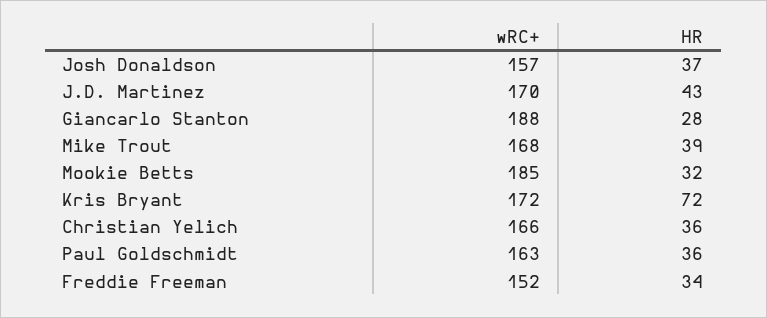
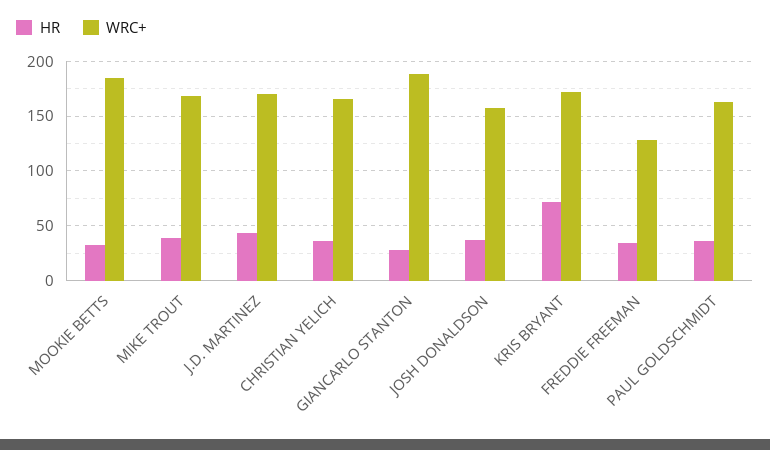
wRC+, Freddie Freeman: 152 -> 130

